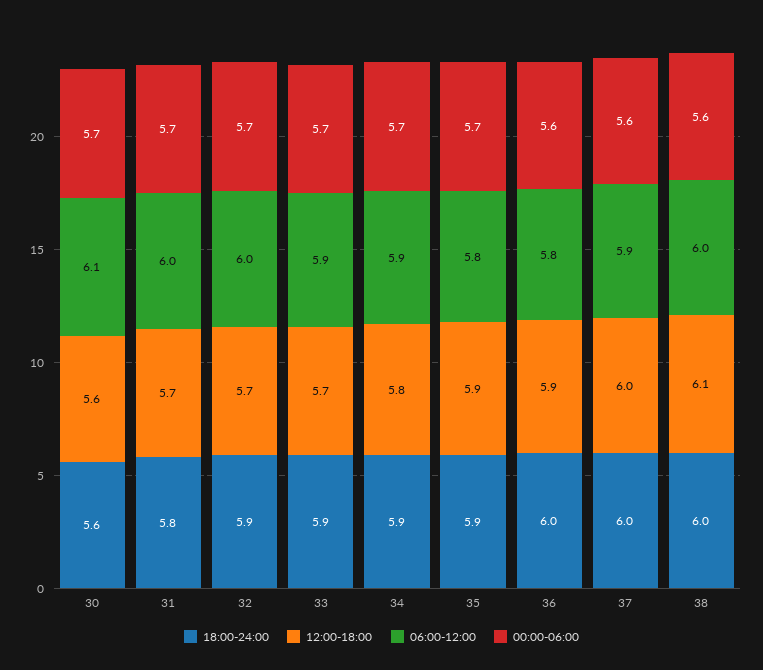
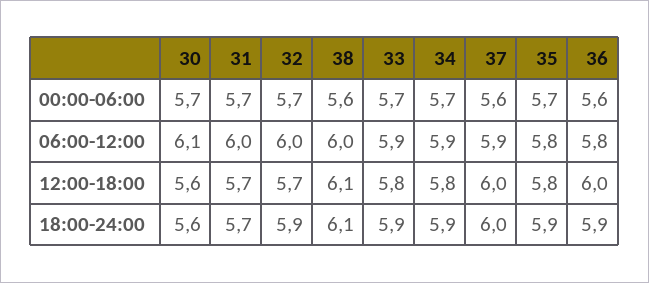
18:00-24:00, 31: 5.8 -> 5.7
12:00-18:00, 33: 5.7 -> 5.8
12:00-18:00, 35: 5.9 -> 5.8
18:00-24:00, 36: 6 -> 5.9
12:00-18:00, 36: 5.9 -> 6
18:00-24:00, 38: 6 -> 6.1

